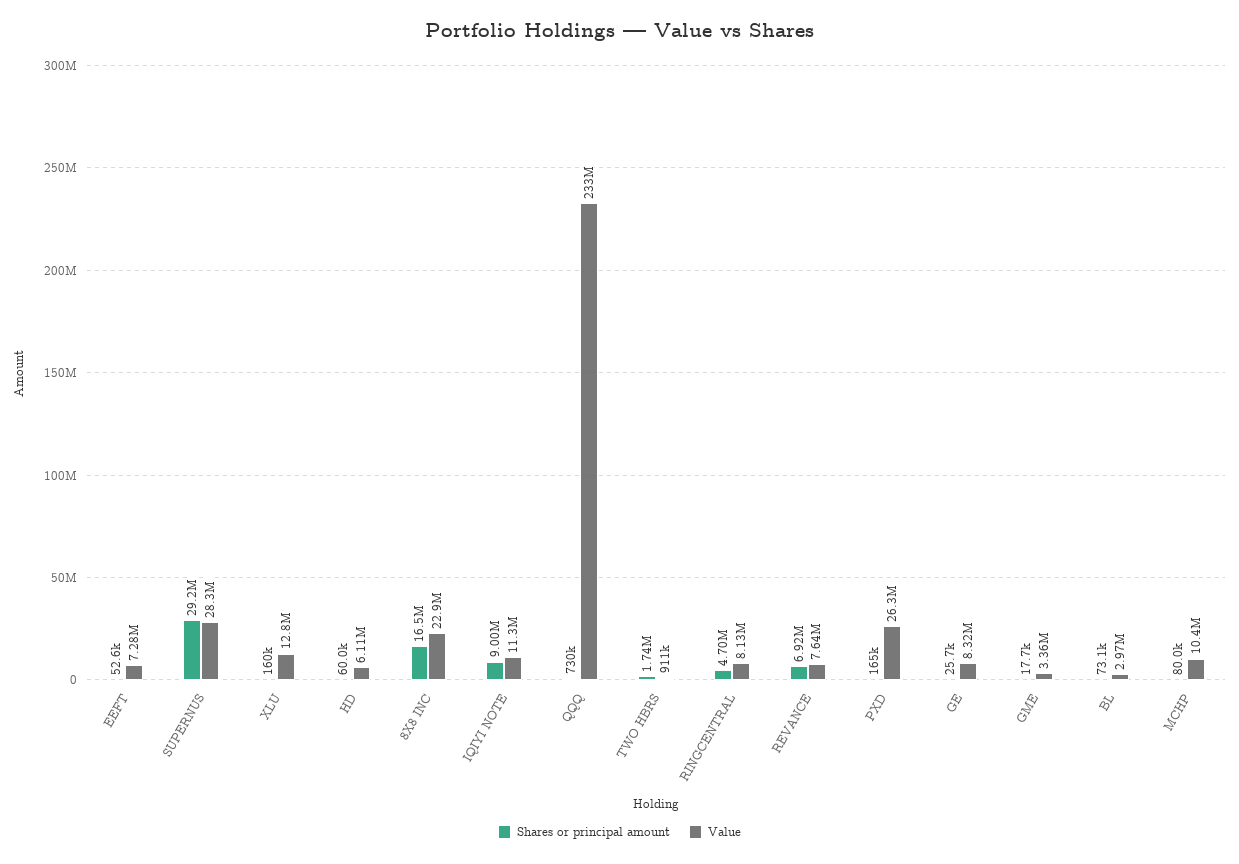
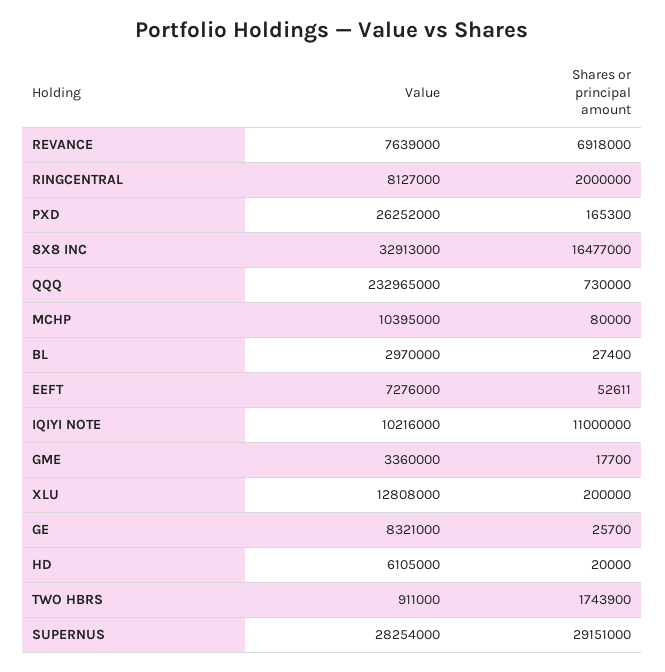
Shares or principal amount, XLU: 160000 -> 200000
Shares or principal amount, HD: 60000 -> 20000
Value, 8X8 INC: 22900000 -> 32913000
Shares or principal amount, IQIYI NOTE: 9000000 -> 11000000
Value, IQIYI NOTE: 11300000 -> 10216000
Shares or principal amount, RINGCENTRAL: 4700000 -> 2000000
Shares or principal amount, BL: 73100 -> 27400

